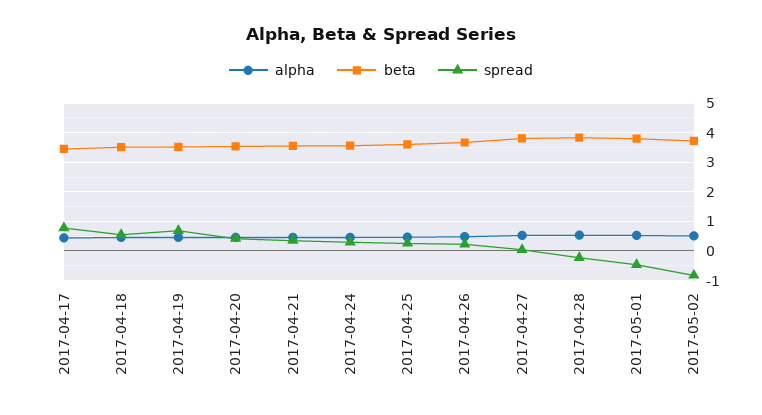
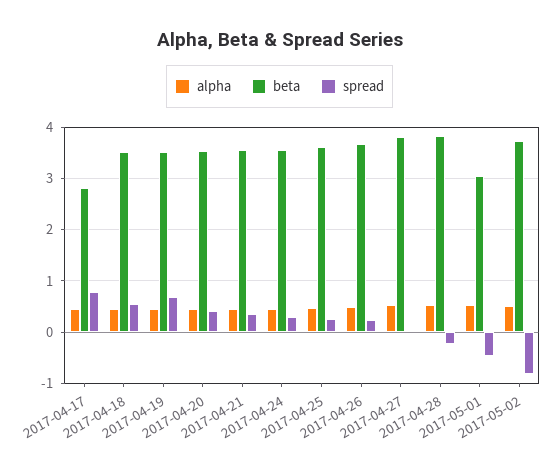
beta, 2017-04-17: 3.5 -> 2.8
beta, 2017-05-01: 3.75 -> 3

